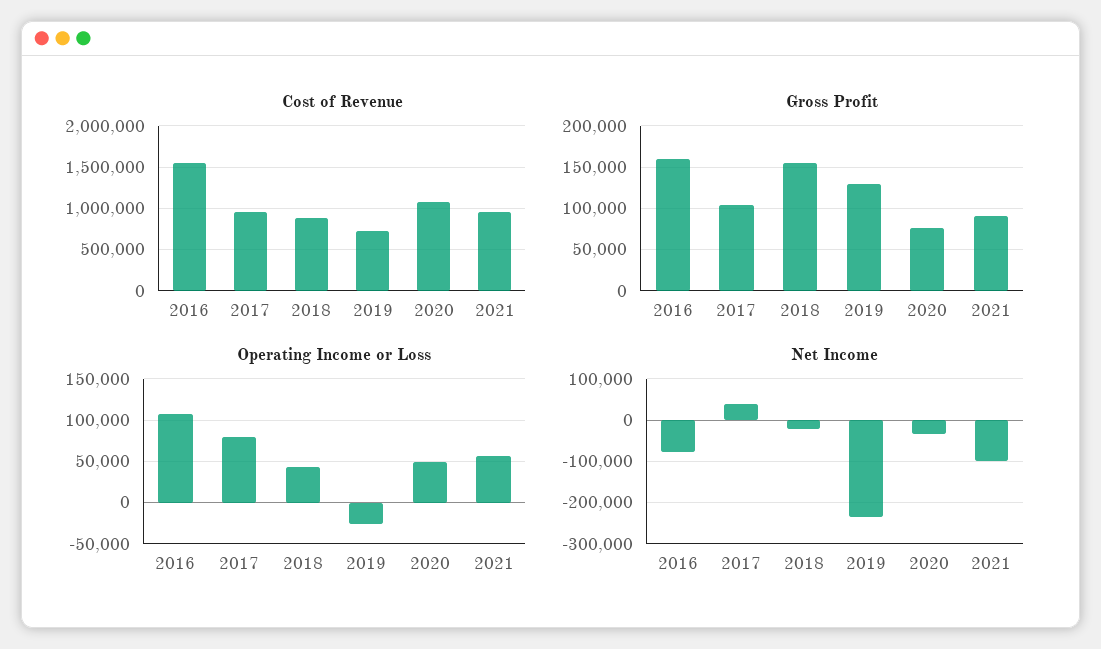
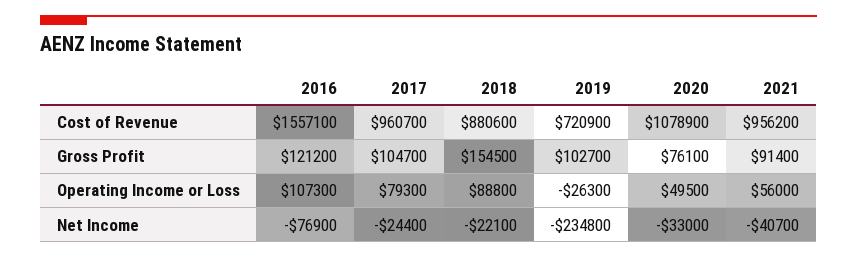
Gross Profit, 2016: 160000 -> 121200
Gross Profit, 2019: 130000 -> 102700
Operating Income or Loss, 2018: 40000 -> 88800
Net Income, 2017: 40000 -> -24400
Net Income, 2021: -100000 -> -40700

